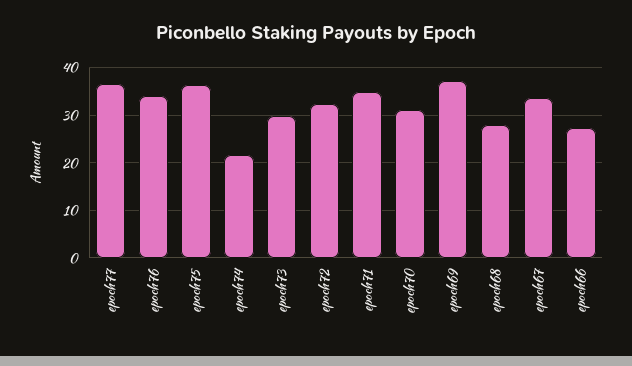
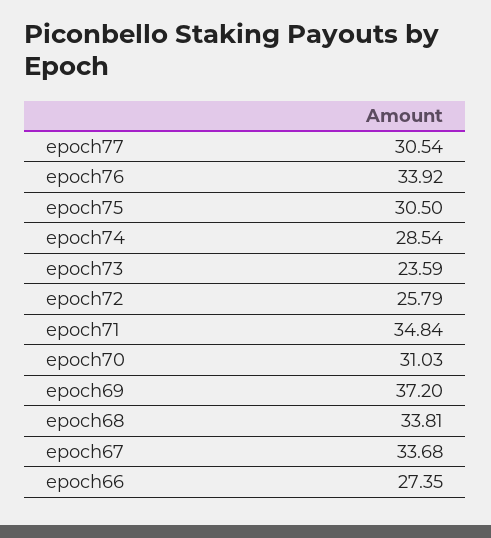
epoch77: 36 -> 30.54
epoch75: 36 -> 30.5
epoch74: 22 -> 28.54
epoch73: 30 -> 23.59
epoch72: 32 -> 25.79
epoch68: 28 -> 33.81

